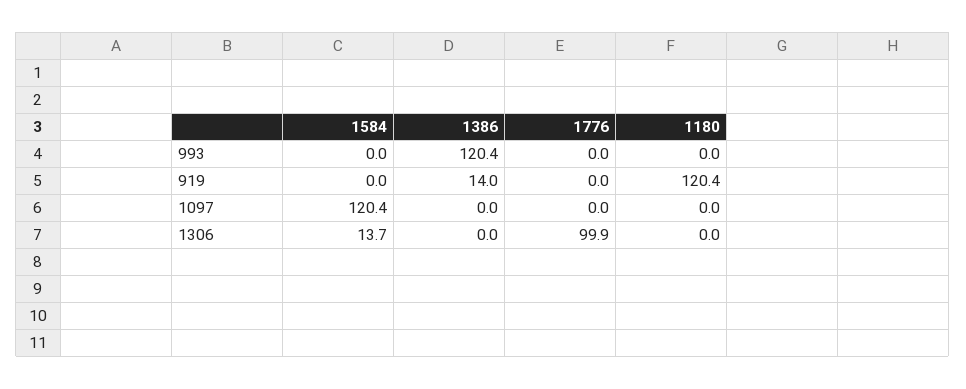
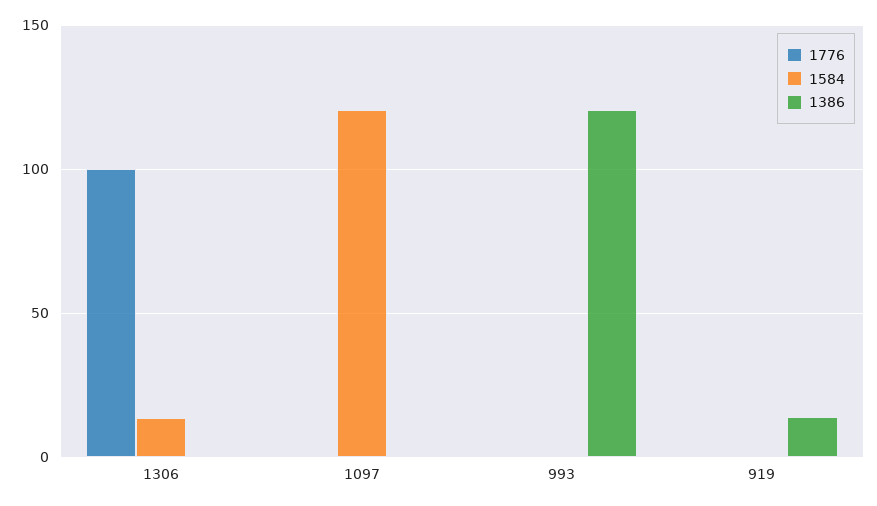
1180, 993: 0 -> none
1180, 919: 120.4 -> none
1180, 1097: 0 -> none
1180, 1306: 0 -> none

